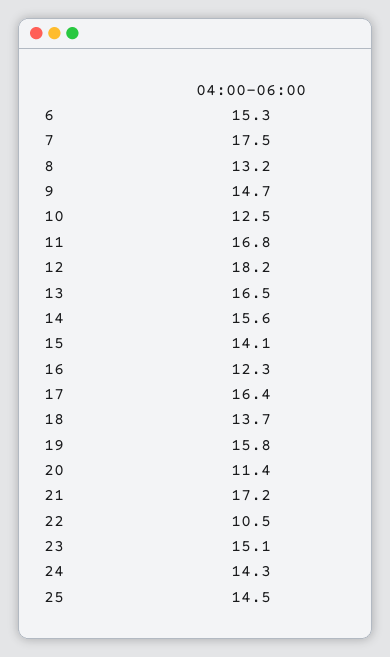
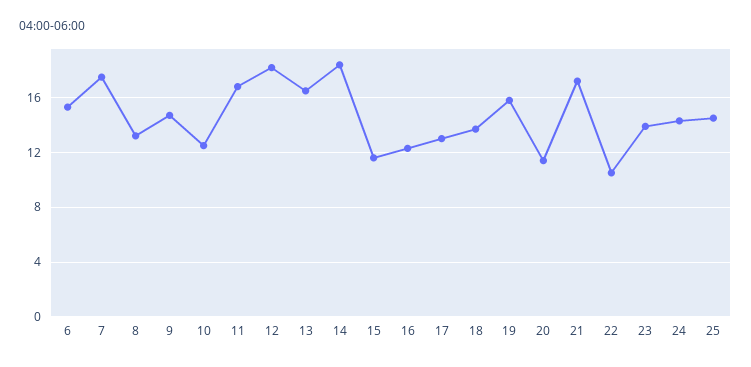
14: 15.6 -> 18.5
15: 14.1 -> 11.5
17: 16.4 -> 13
23: 15.1 -> 14

